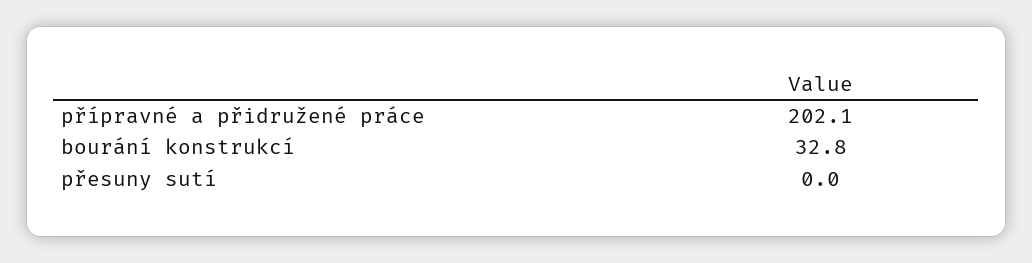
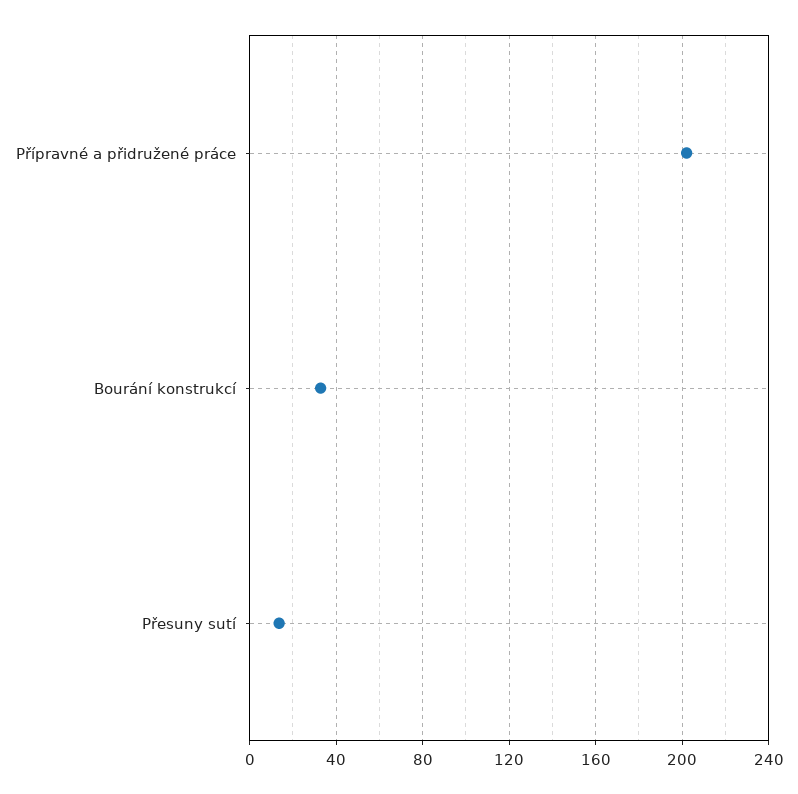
přesuny sutí: 0 -> 15

